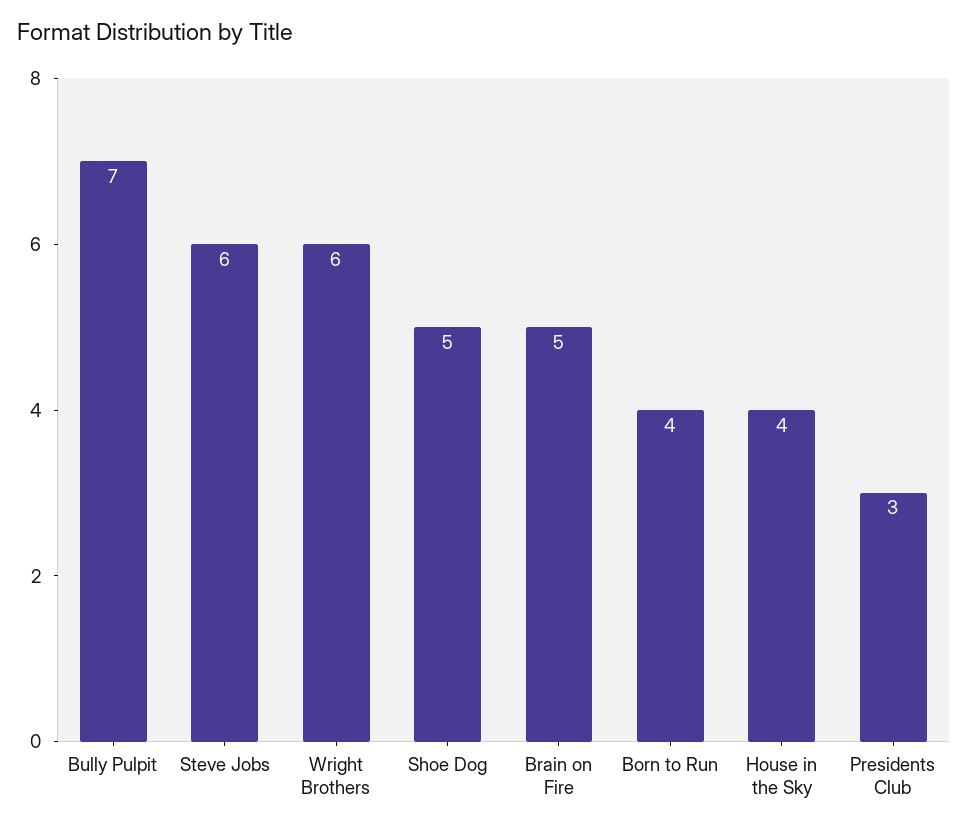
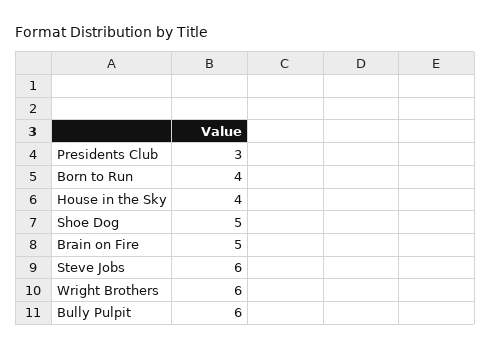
Bully Pulpit: 7 -> 6

